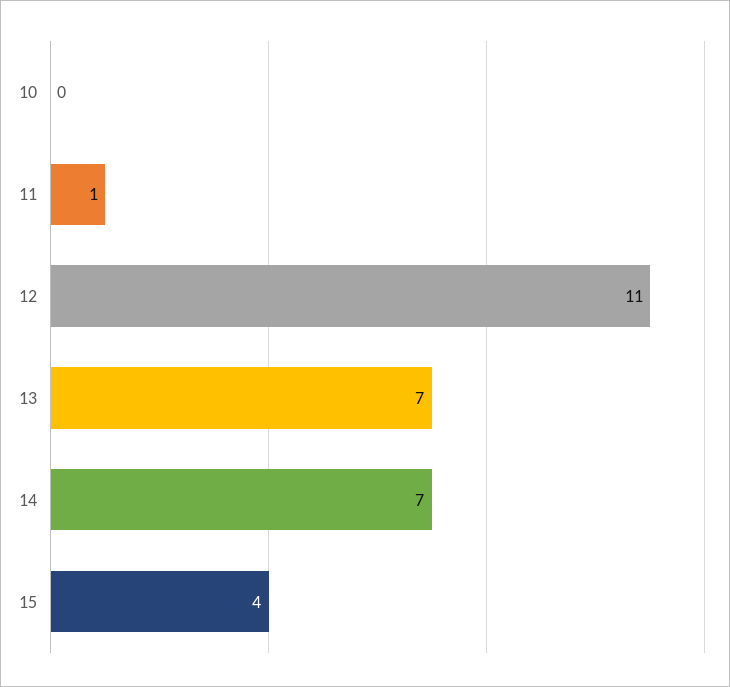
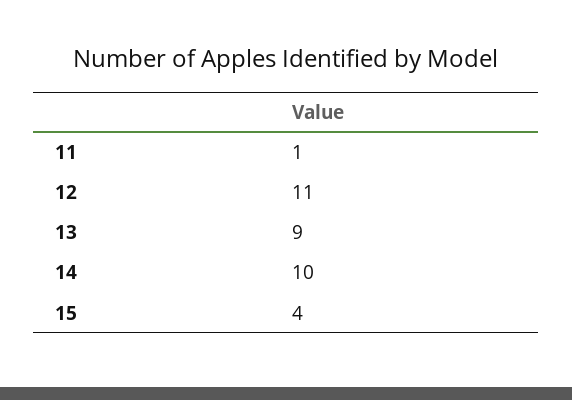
10: 0 -> none
13: 7 -> 9
14: 7 -> 10

